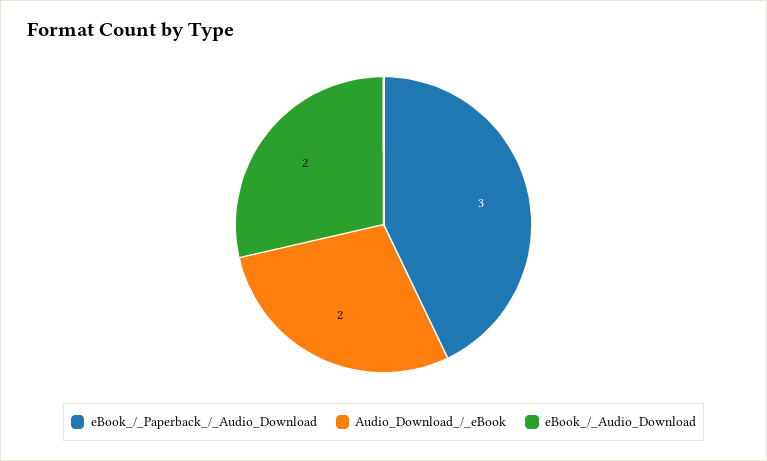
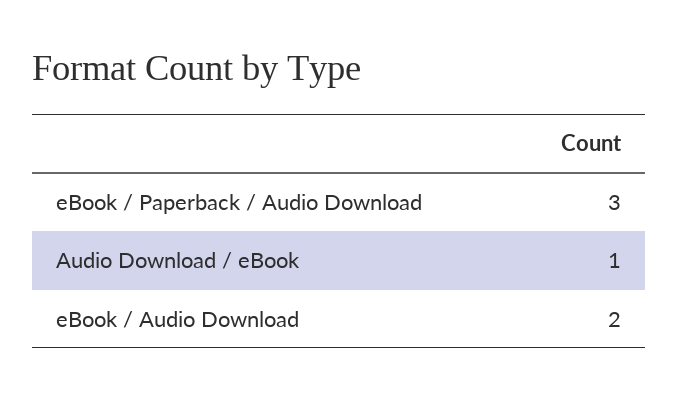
Audio_Download_/_eBook: 2 -> 1

